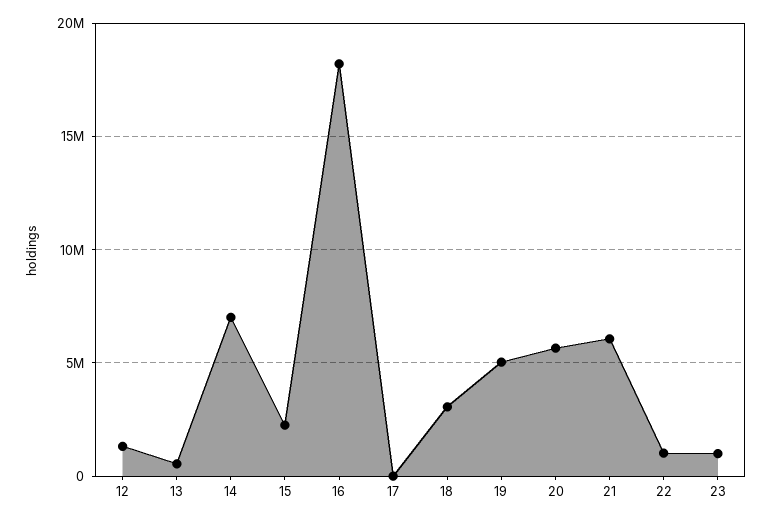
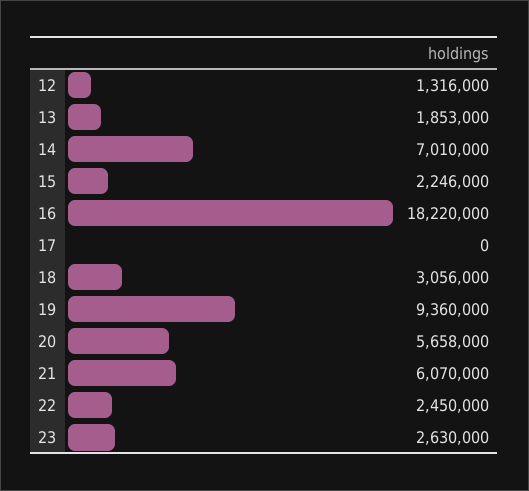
13: 500000 -> 1853000
19: 5000000 -> 9360000
22: 1000000 -> 2450000
23: 1000000 -> 2630000

